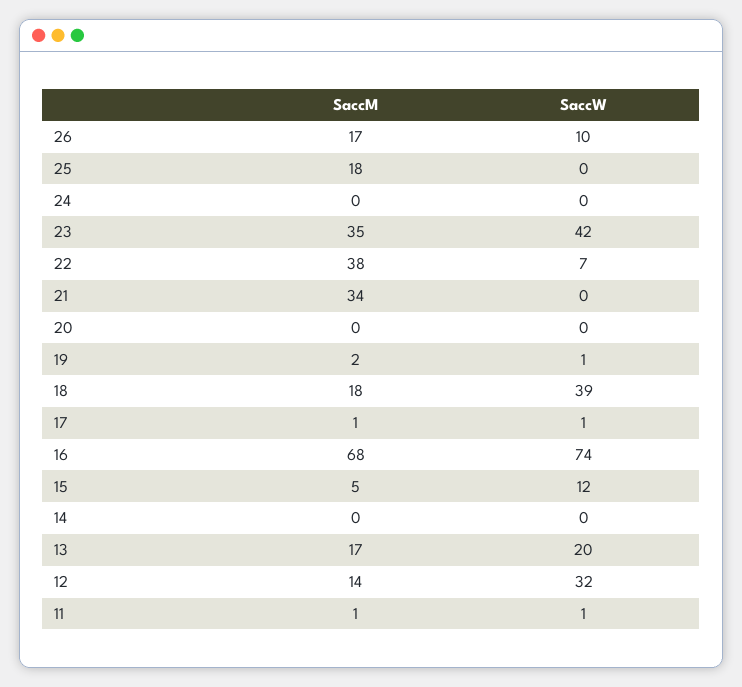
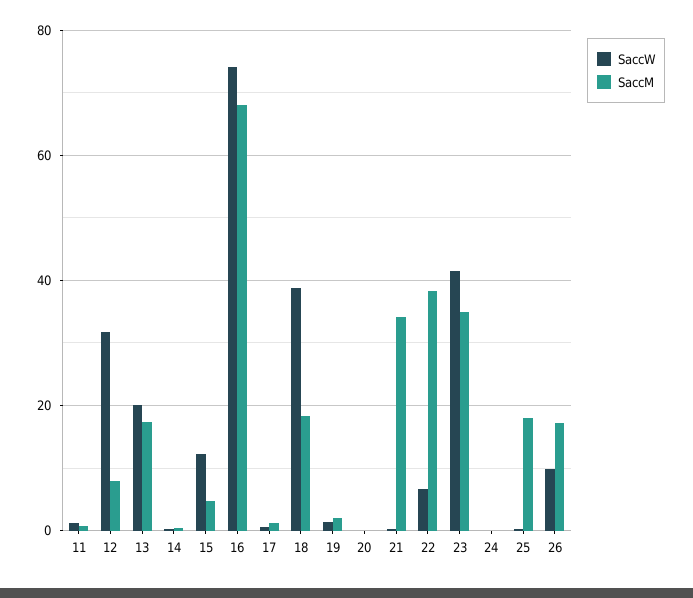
SaccM, 12: 14 -> 8

